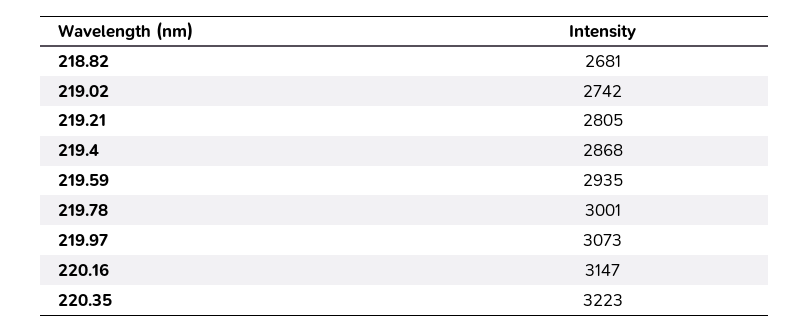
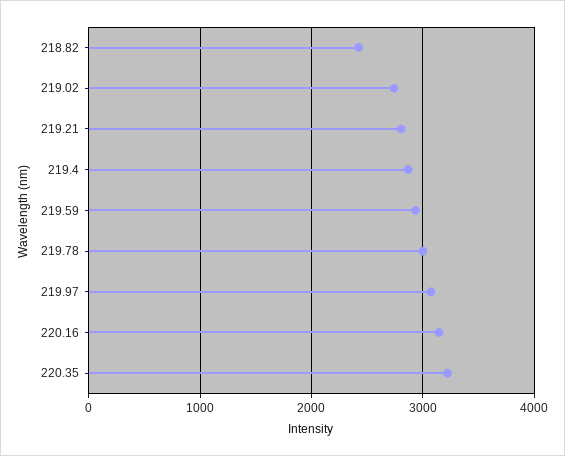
218.82: 2681 -> 2400

